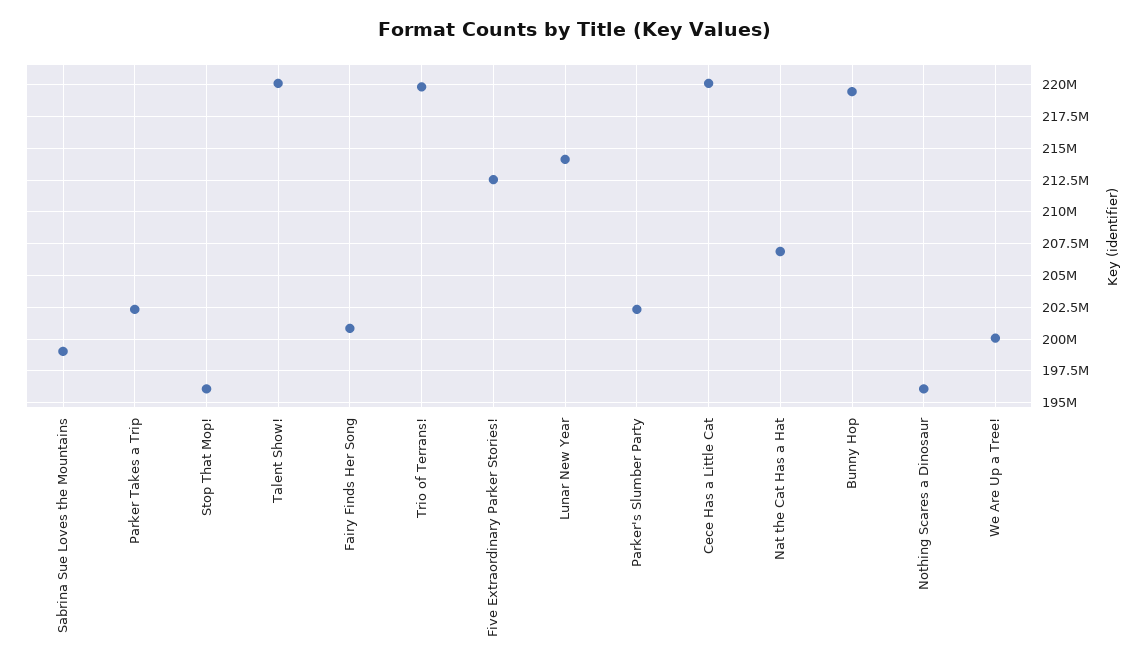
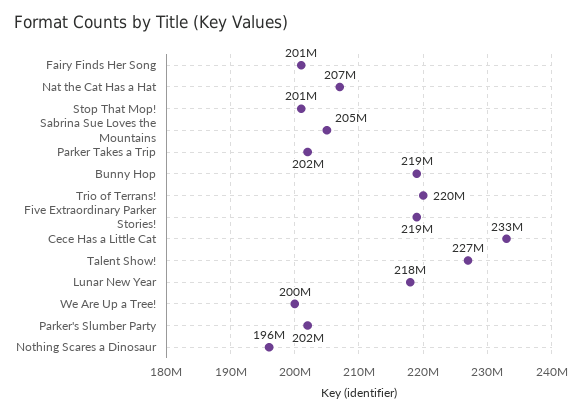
Sabrina Sue Loves the Mountains: 199000000 -> 205000000
Stop That Mop!: 196000000 -> 201000000
Talent Show!: 220000000 -> 227000000
Five Extraordinary Parker Stories!: 212500000 -> 219000000
Lunar New Year: 214000000 -> 218000000
Cece Has a Little Cat: 220000000 -> 233000000

